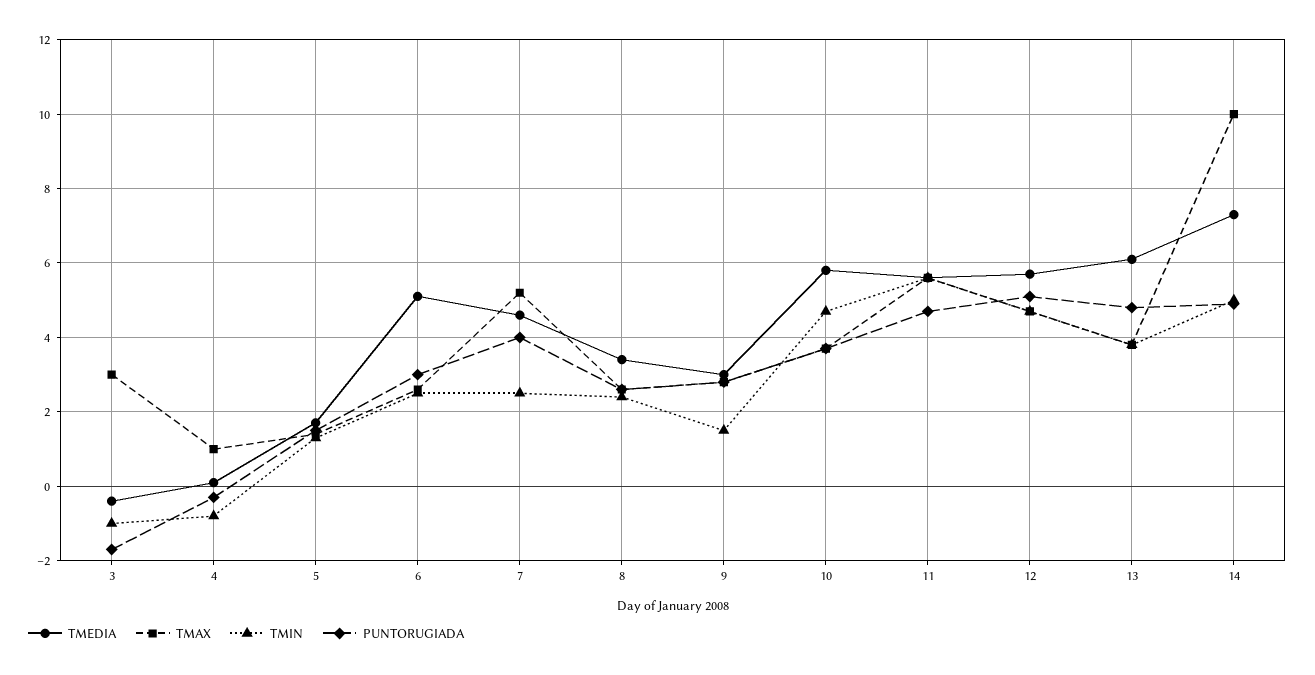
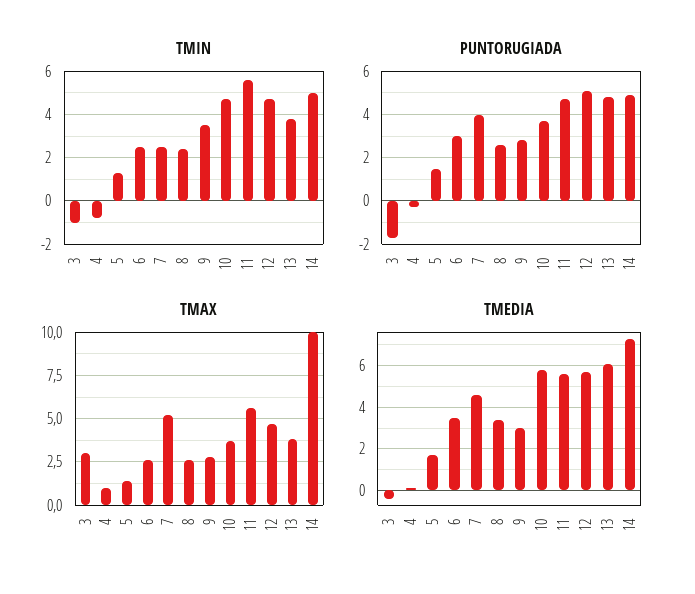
TMEDIA, 6: 5 -> 3.5
TMIN, 9: 1.5 -> 3.5

